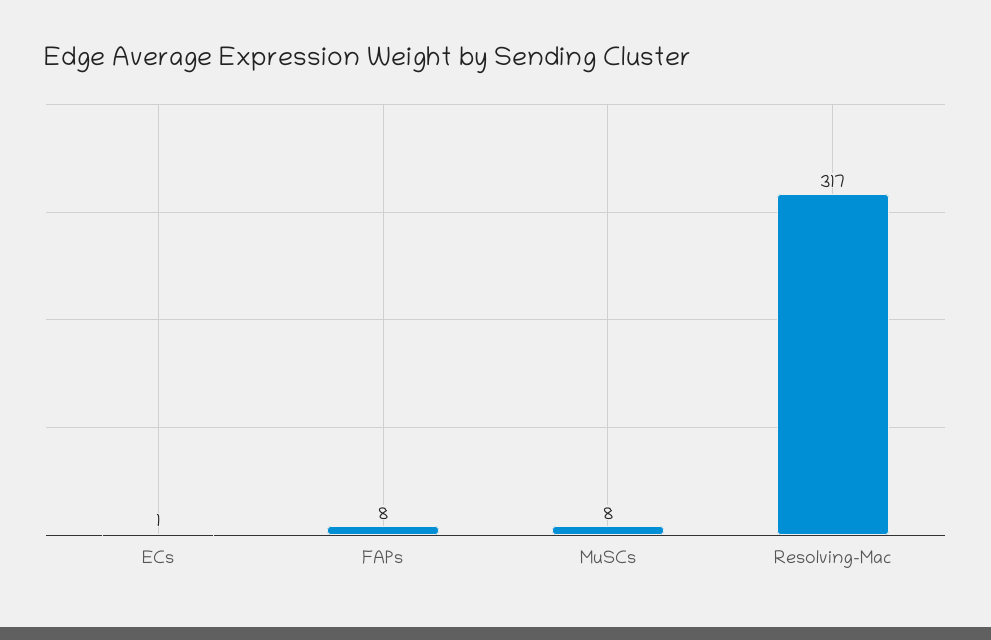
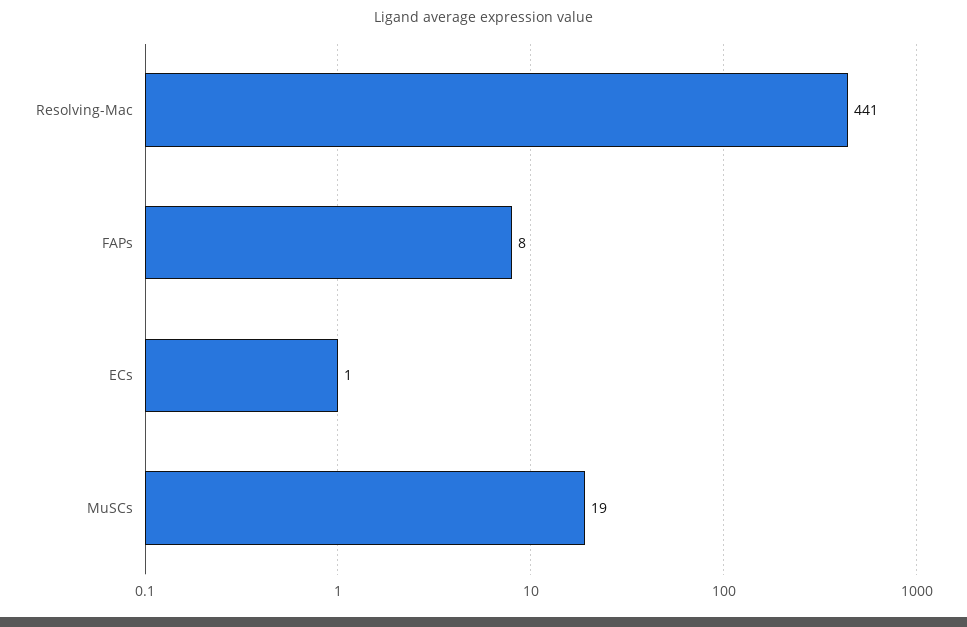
MuSCs: 8 -> 19
Resolving-Mac: 317 -> 441

